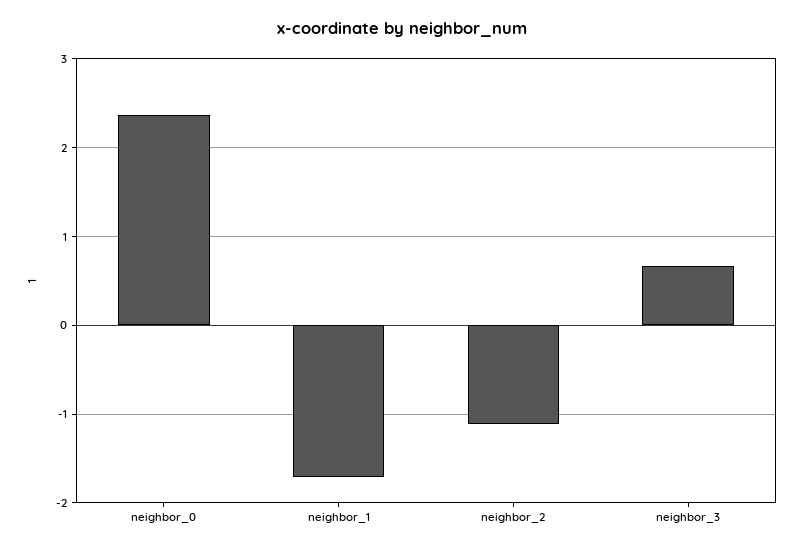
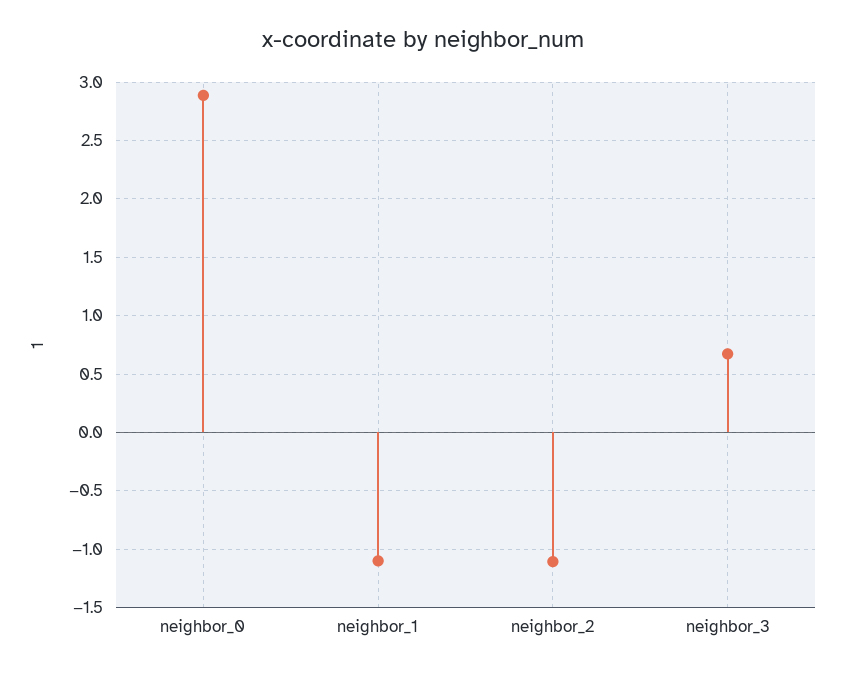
neighbor_0: 2.4 -> 2.9
neighbor_1: -1.7 -> -1.1

